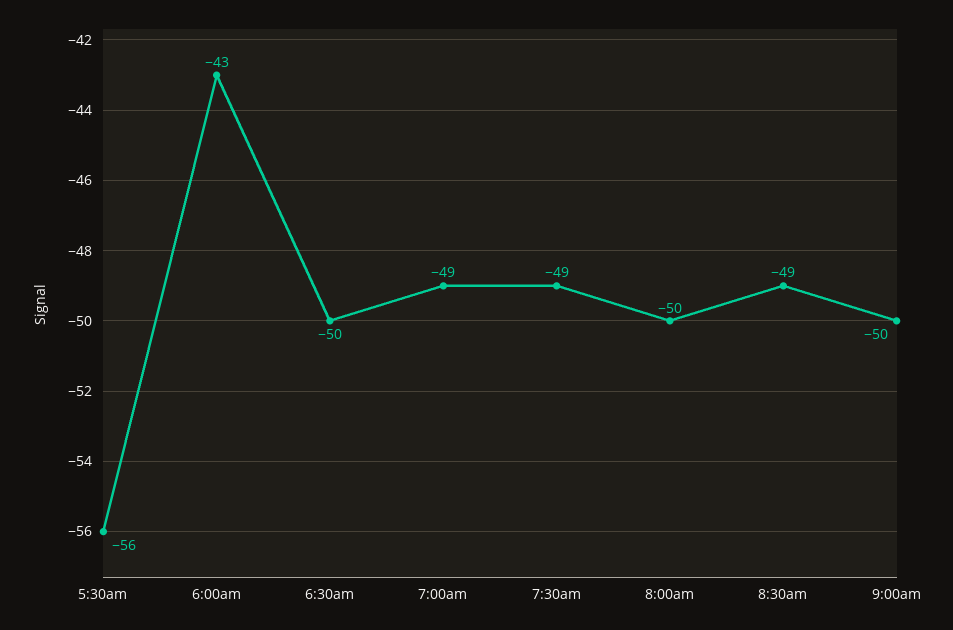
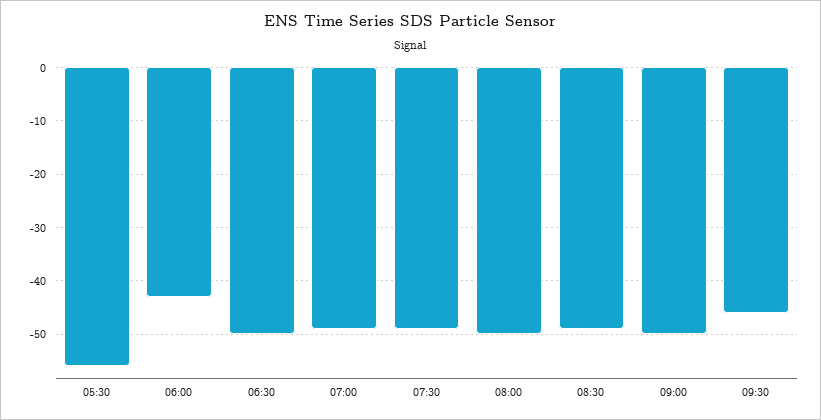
09:30: none -> -45

